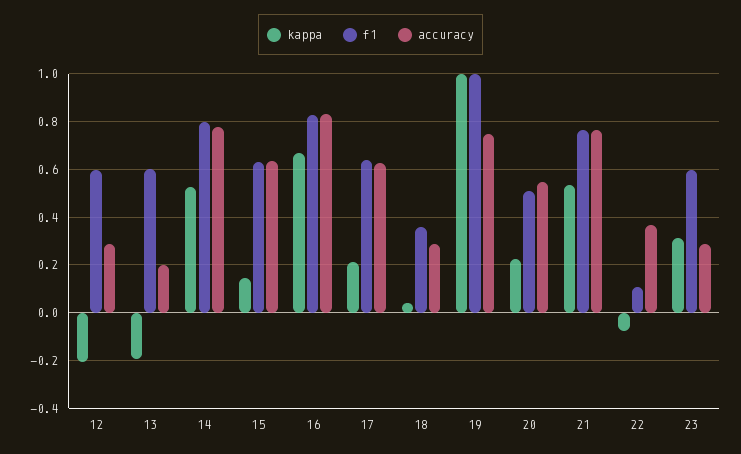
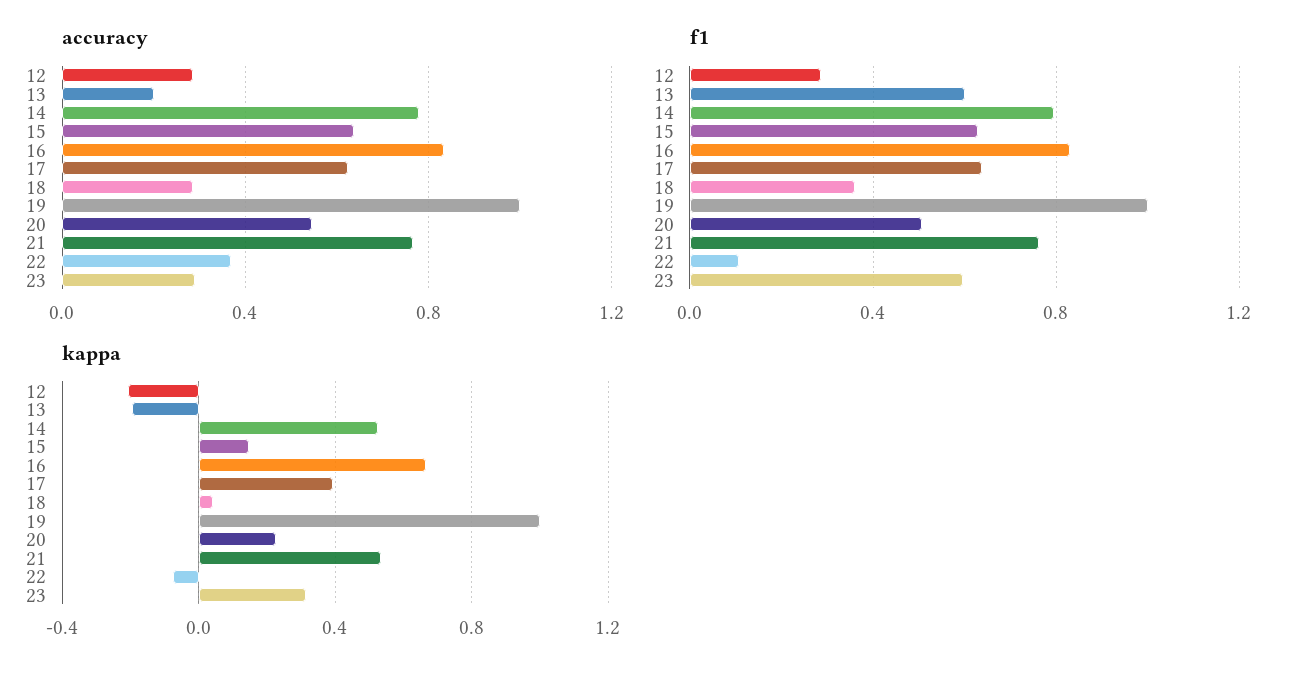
f1, 12: 0.6 -> 0.3
kappa, 17: 0.2 -> 0.4
accuracy, 19: 0.75 -> 1

